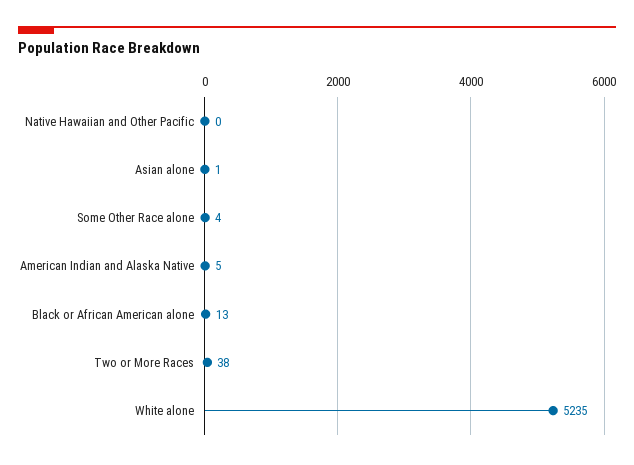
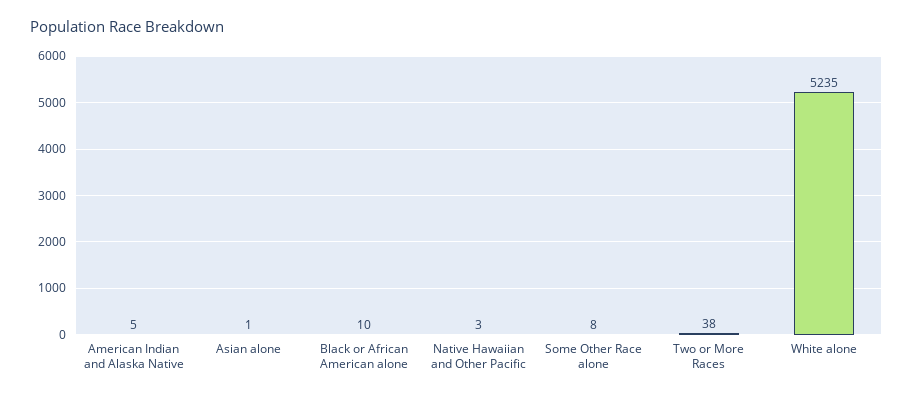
Native Hawaiian and Other Pacific: 0 -> 3
Some Other Race alone: 4 -> 8
Black or African American alone: 13 -> 10

